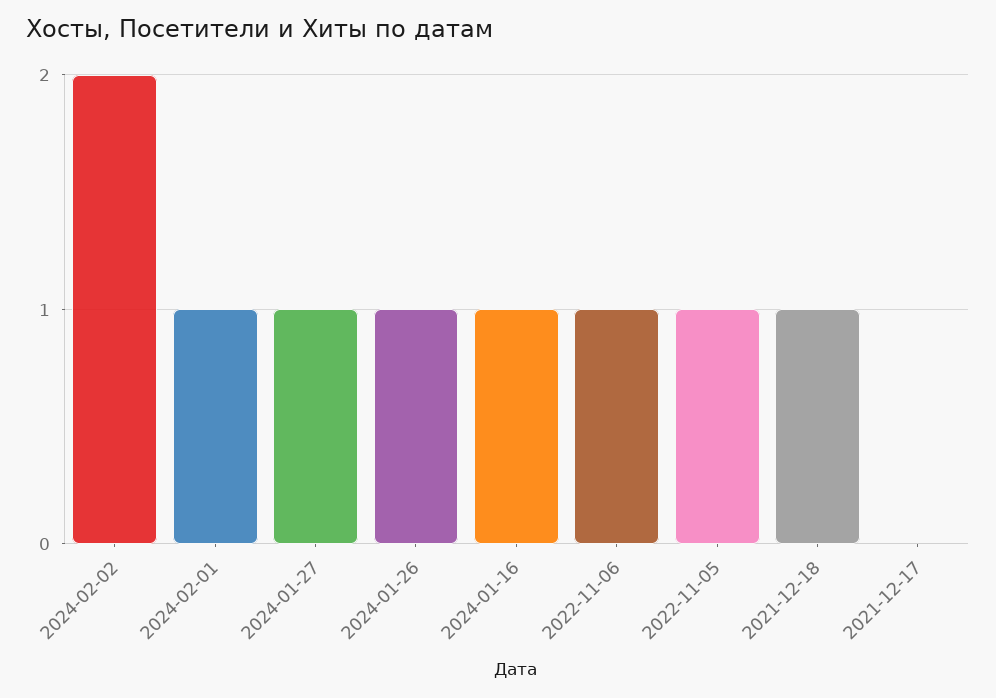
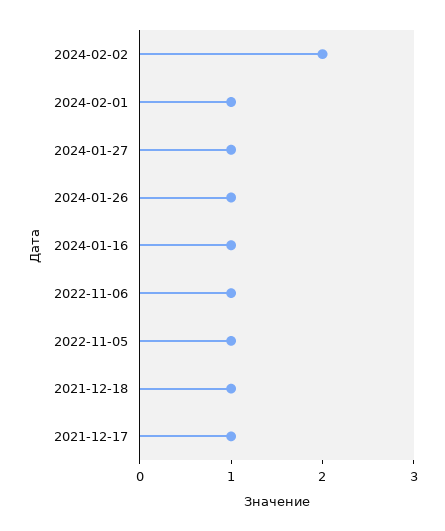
2021-12-17: 0 -> 1

